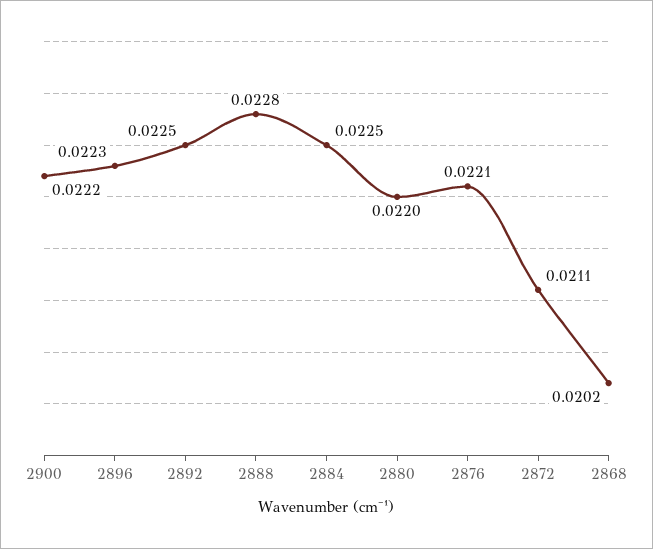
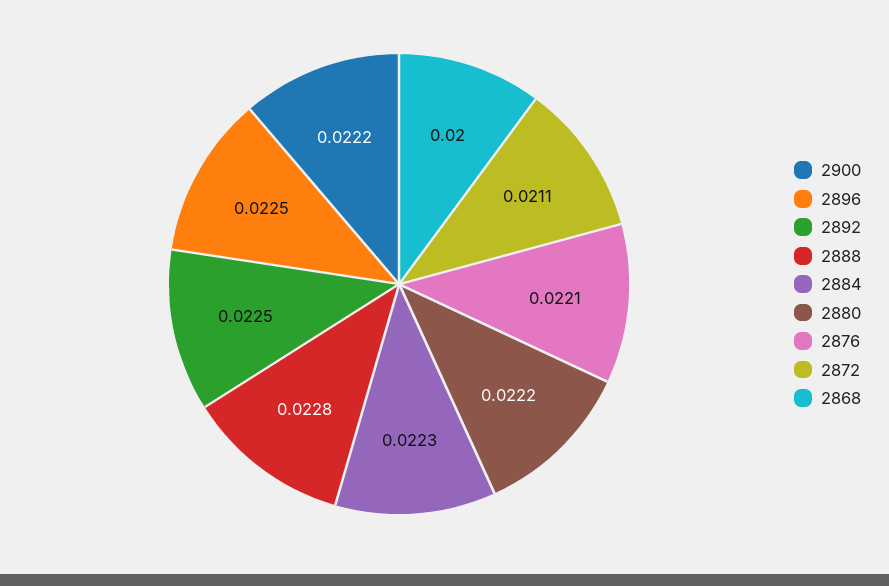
2896: 0.0223 -> 0.0225
2884: 0.0225 -> 0.0223
2880: 0.022 -> 0.0222
2868: 0.0202 -> 0.02

